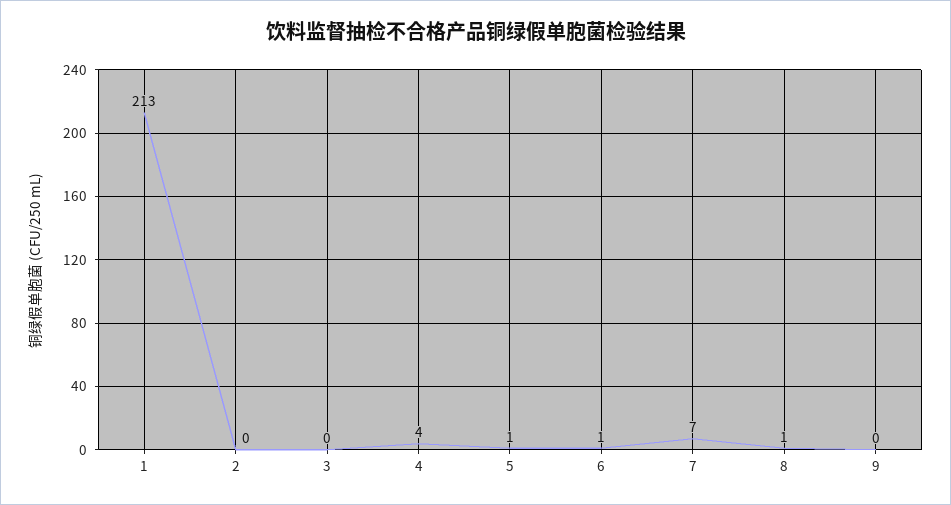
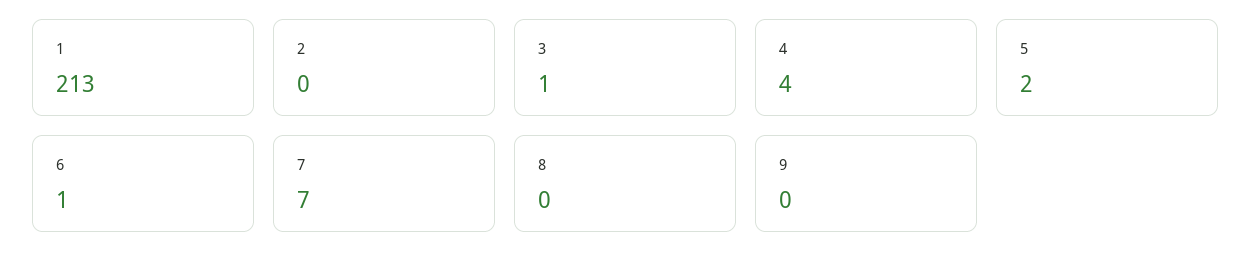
3: 0 -> 1
5: 1 -> 2
8: 1 -> 0

